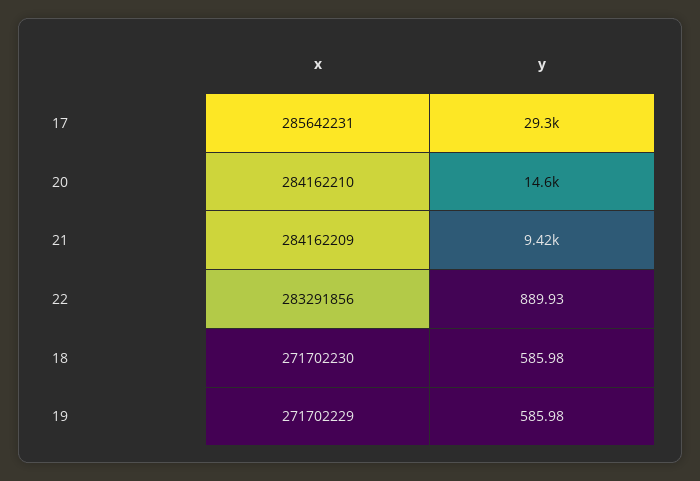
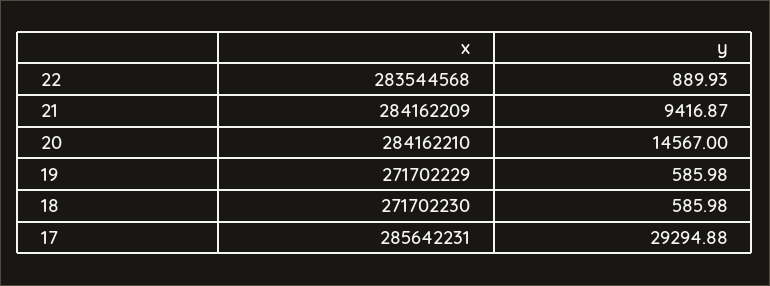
x, 22: 283291856 -> 283544568

